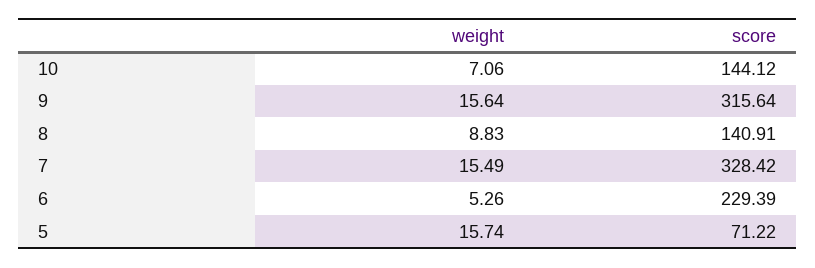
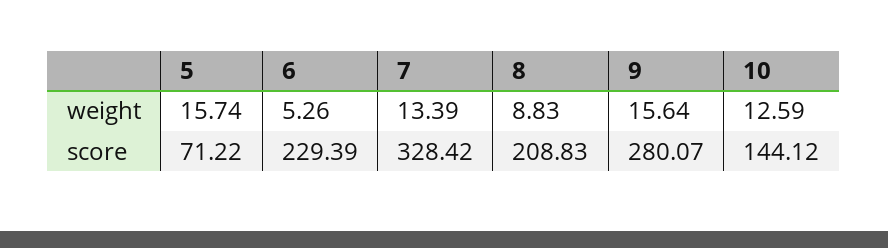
weight, 10: 7.06 -> 12.59
score, 9: 315.64 -> 280.07
score, 8: 140.91 -> 208.83
weight, 7: 15.49 -> 13.39

